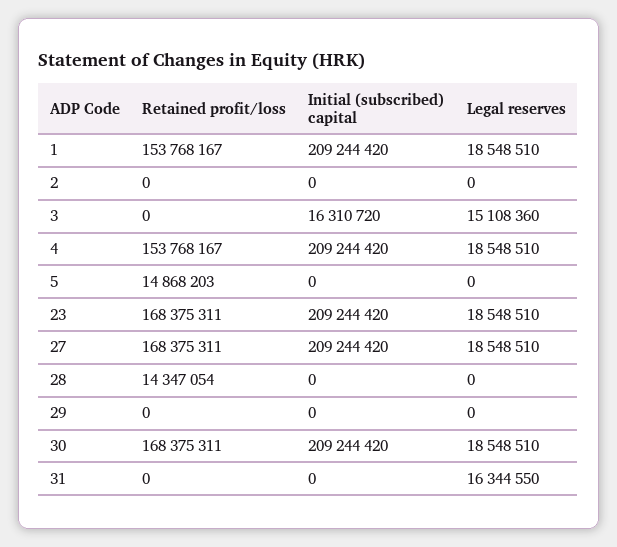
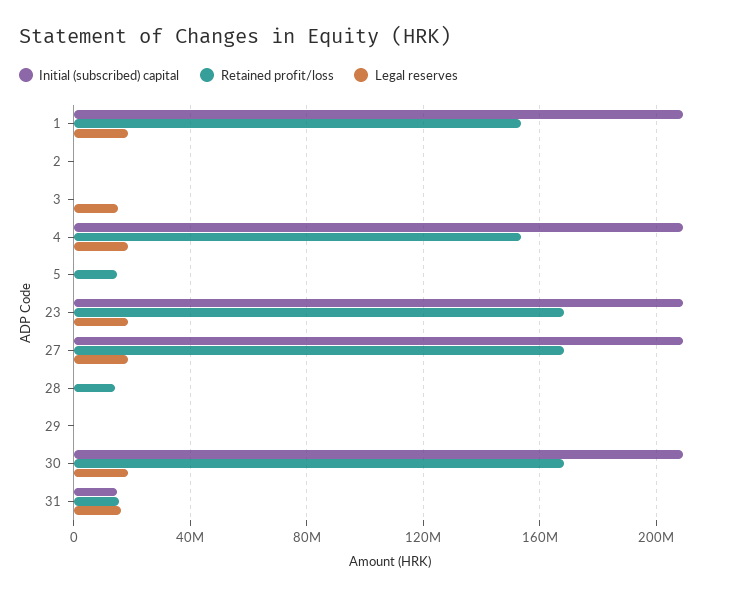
Initial (subscribed) capital, 3: 16310720 -> 0
Retained profit/loss, 31: 0 -> 15000000
Initial (subscribed) capital, 31: 0 -> 15000000

